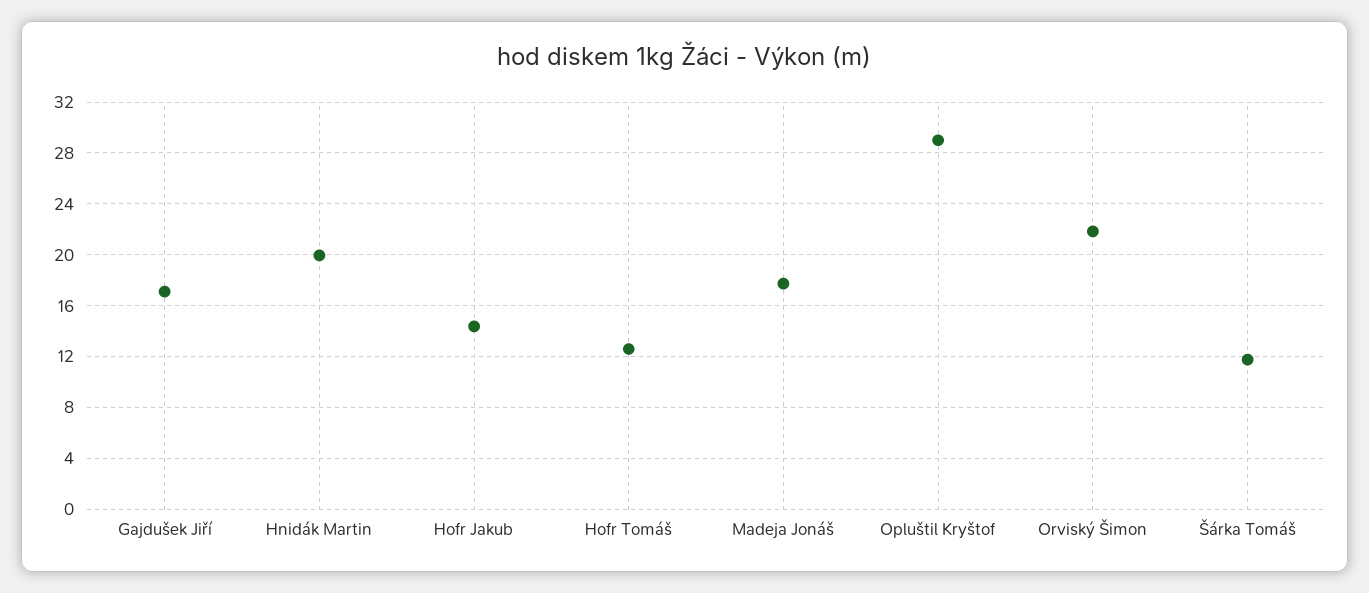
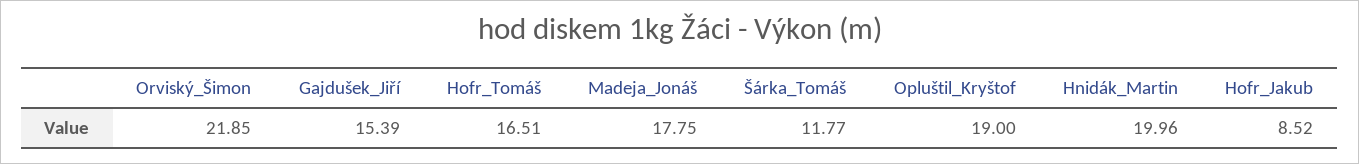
Gajdušek Jiří: 17 -> 15.39
Hofr Jakub: 14.5 -> 8.52
Hofr Tomáš: 12.5 -> 16.51
Opluštil Kryštof: 29 -> 19

